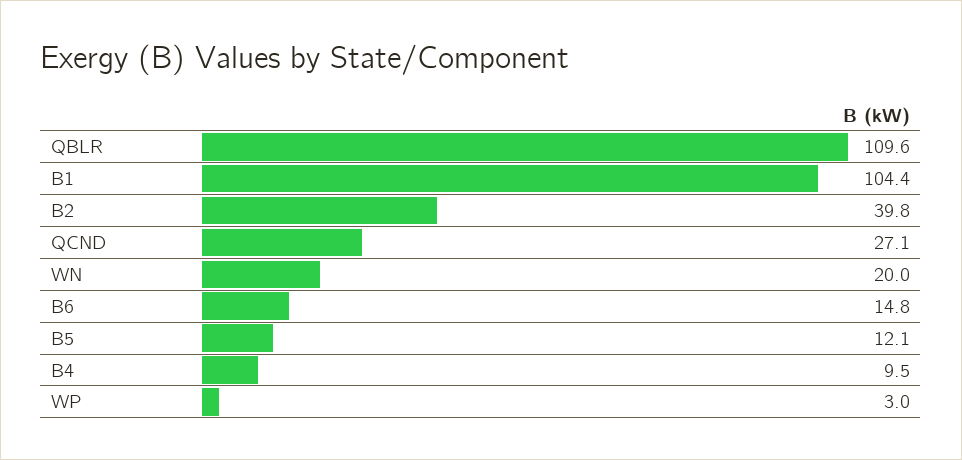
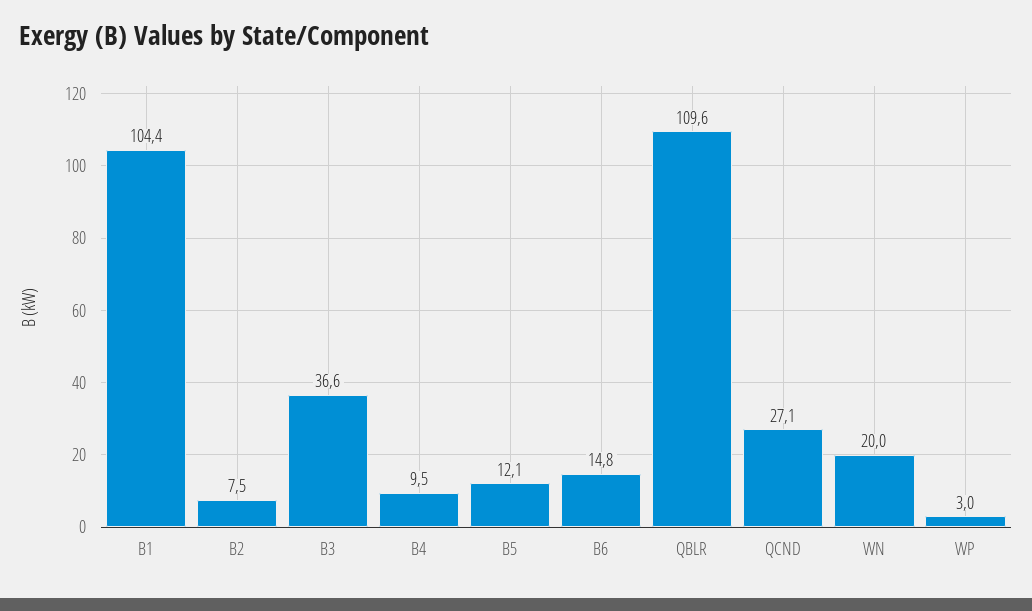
B2: 39.8 -> 7.5
B3: none -> 36.6

